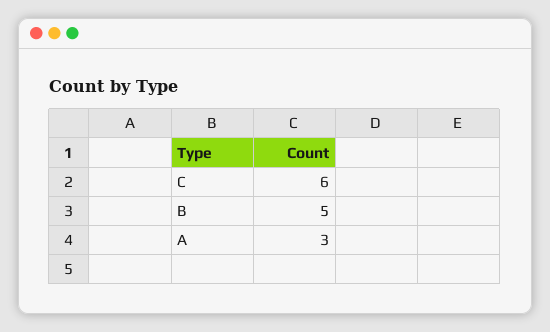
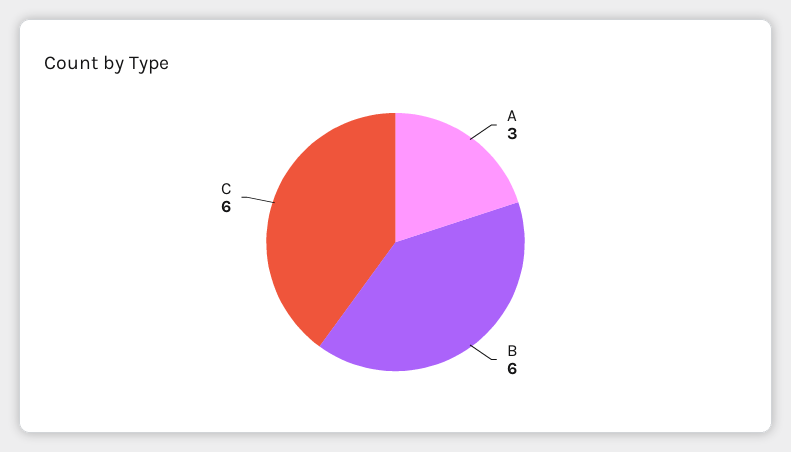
B: 5 -> 6

